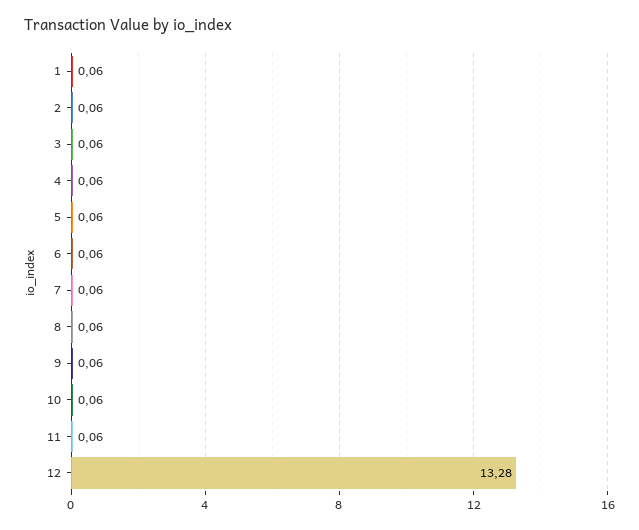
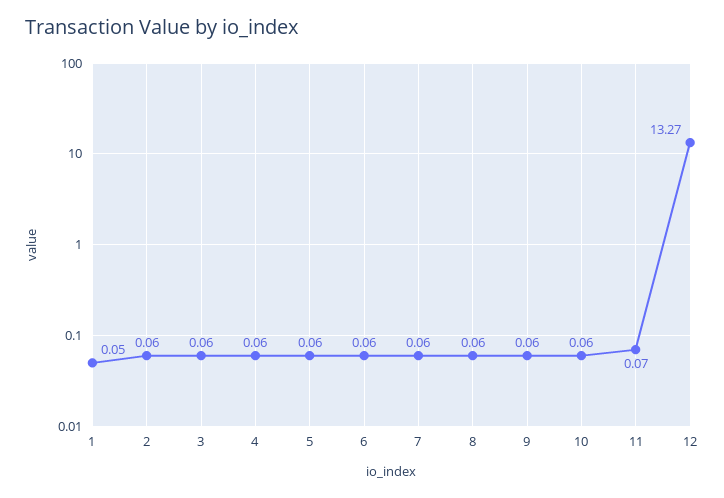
1: 0.06 -> 0.05
11: 0.06 -> 0.07
12: 13.28 -> 13.27

